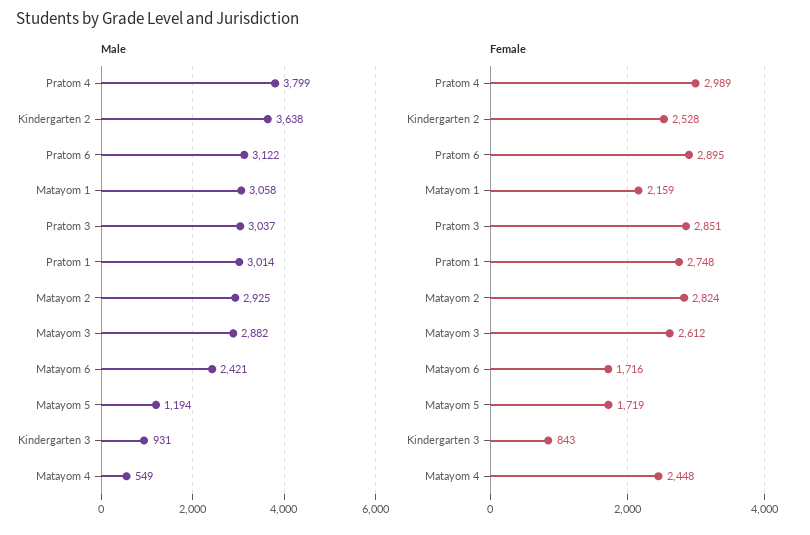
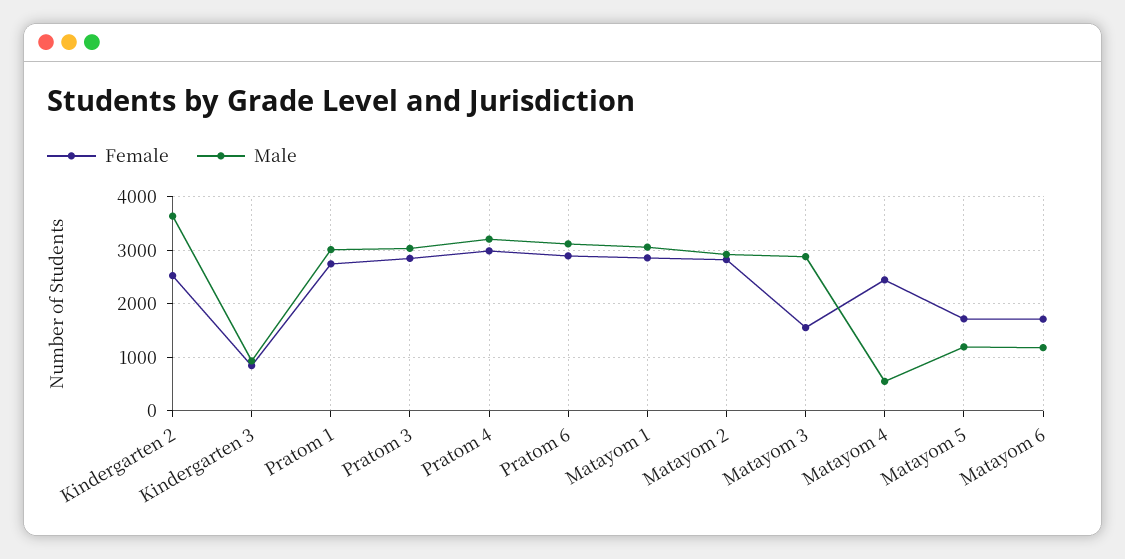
Male, Pratom 4: 3799 -> 3200
Male, Matayom 6: 2421 -> 1200
Female, Matayom 1: 2159 -> 2800
Female, Matayom 3: 2612 -> 1600

